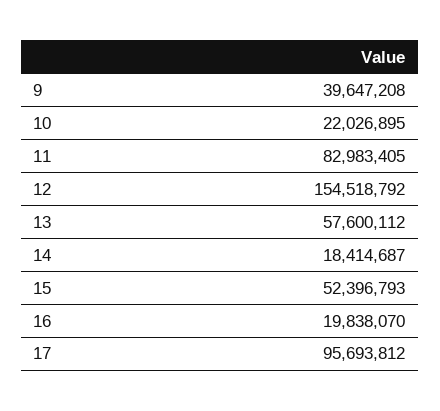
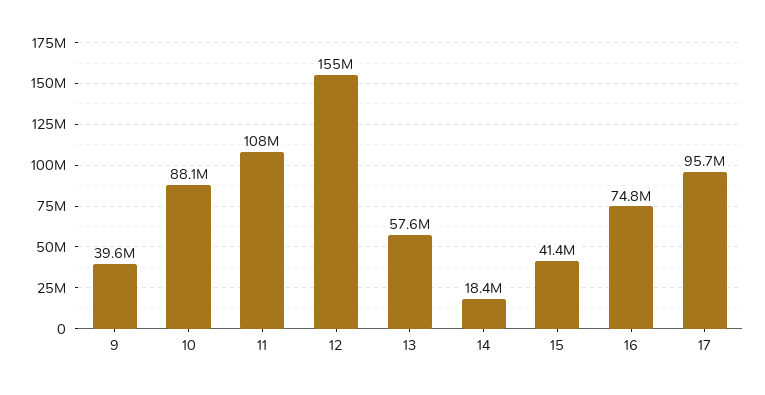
10: 22026895 -> 88100000
11: 82983405 -> 108000000
15: 52396793 -> 41400000
16: 19838070 -> 74800000

